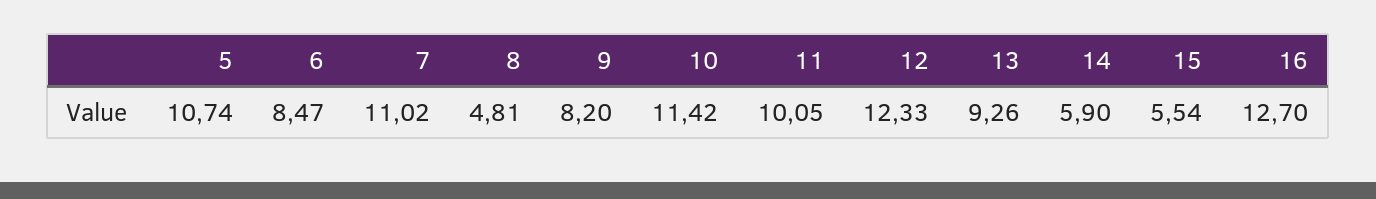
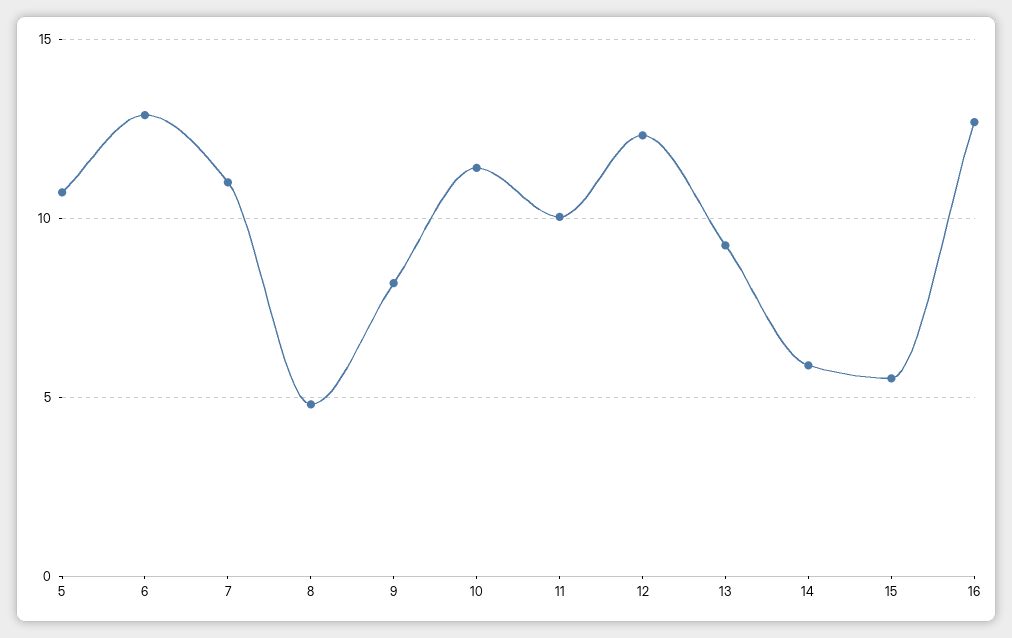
6: 8.47 -> 13

